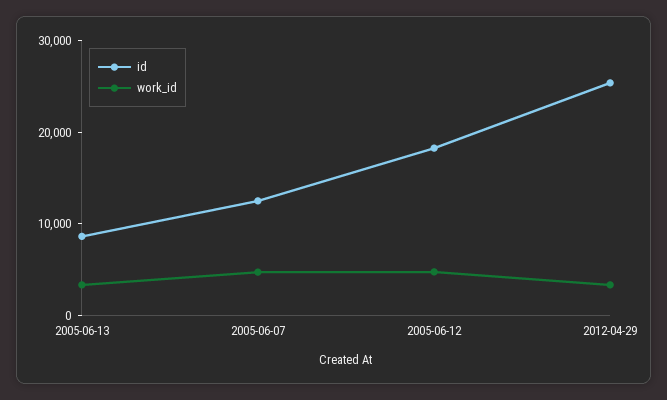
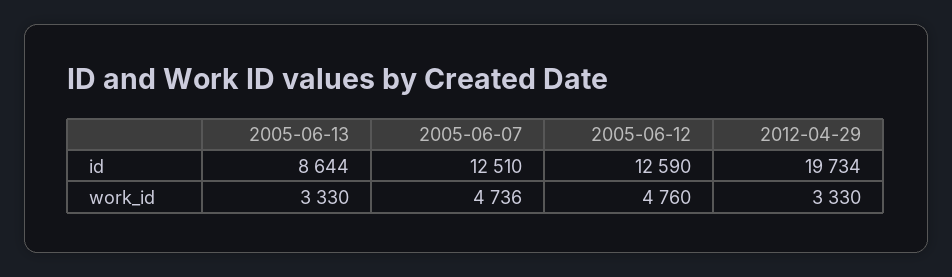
id, 2005-06-12: 18000 -> 12590
id, 2012-04-29: 26000 -> 19734

